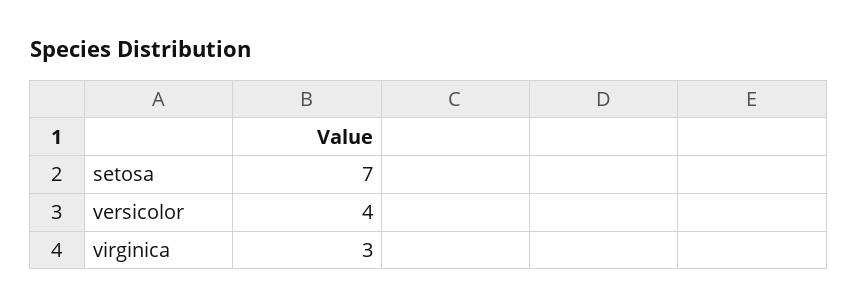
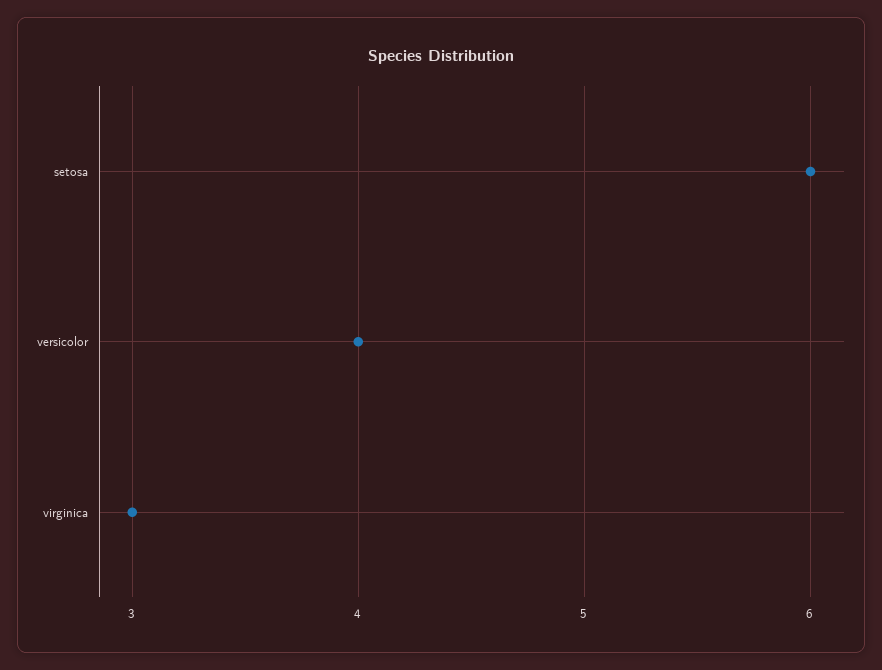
setosa: 7 -> 6

